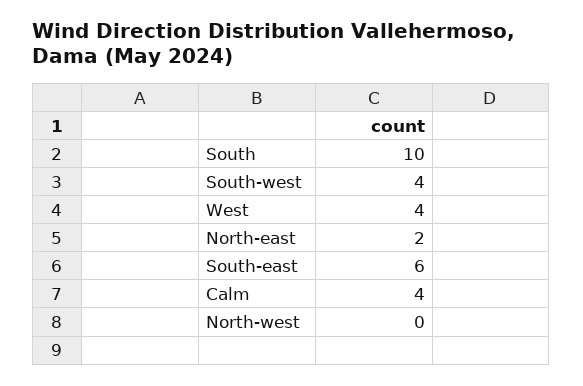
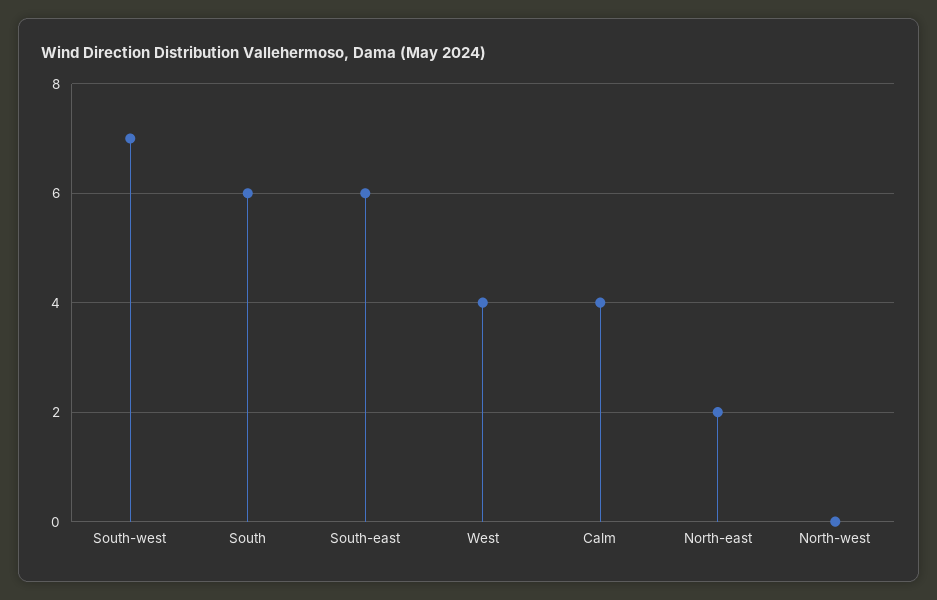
South: 10 -> 6
South-west: 4 -> 7

